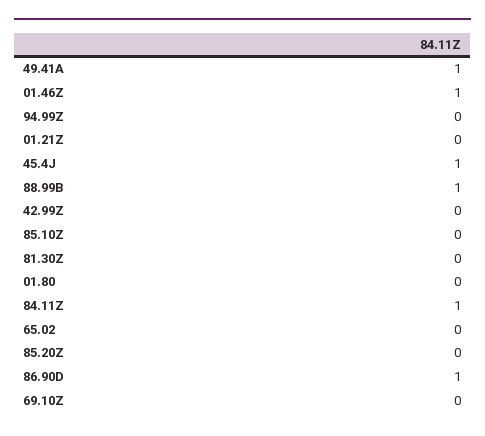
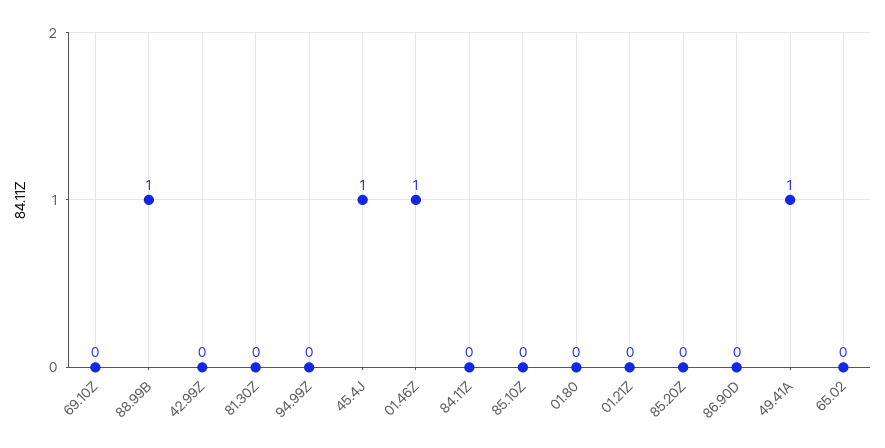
84.11Z: 1 -> 0
86.90D: 1 -> 0

